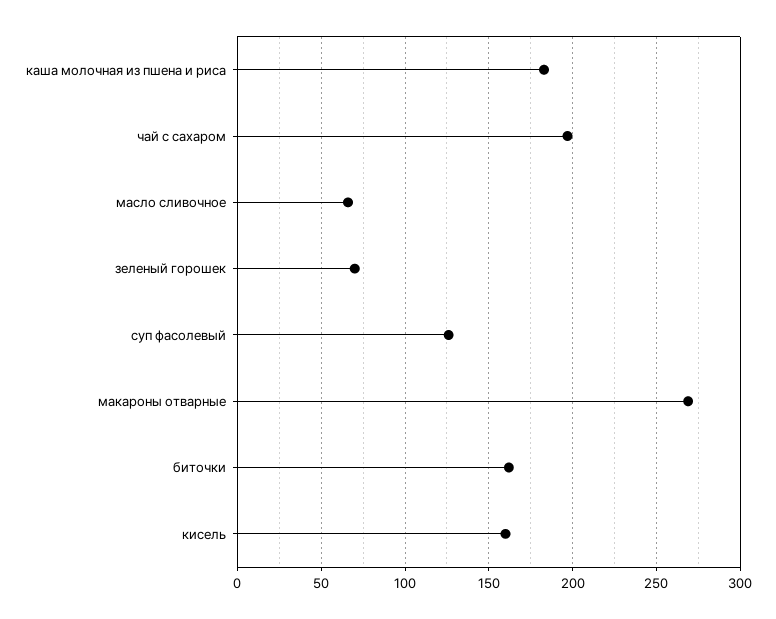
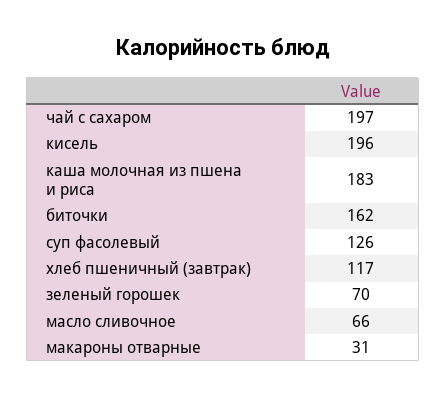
макароны отварные: 270 -> 31
кисель: 160 -> 196
хлеб пшеничный (завтрак): none -> 117

